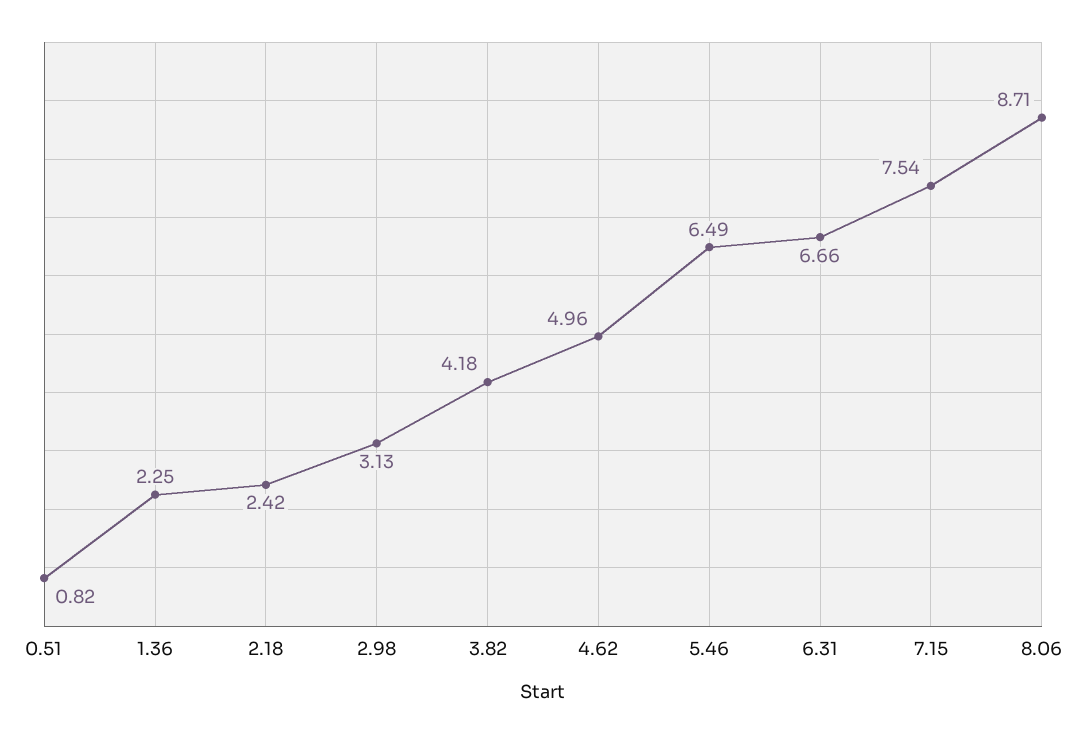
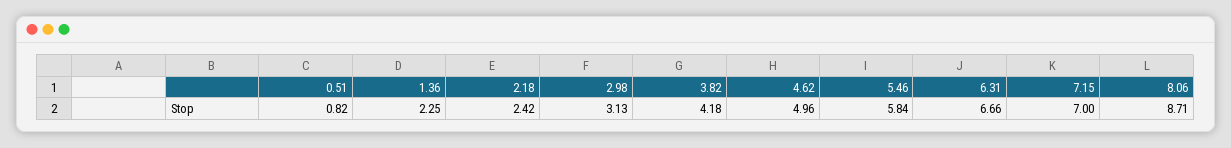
5.46: 6.49 -> 5.84
7.15: 7.54 -> 7

